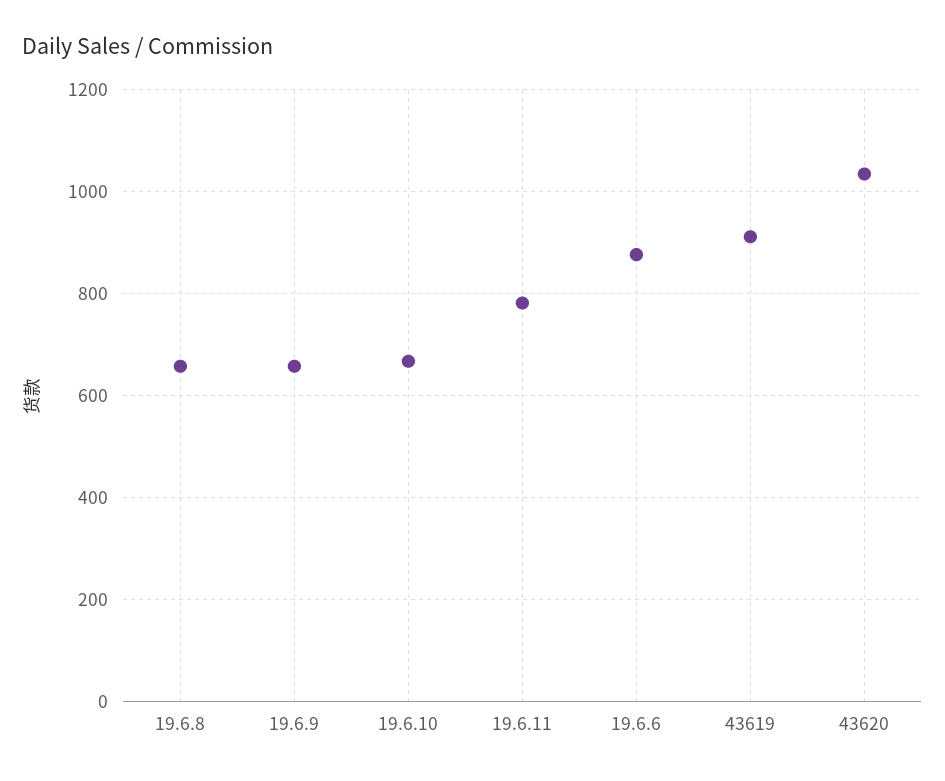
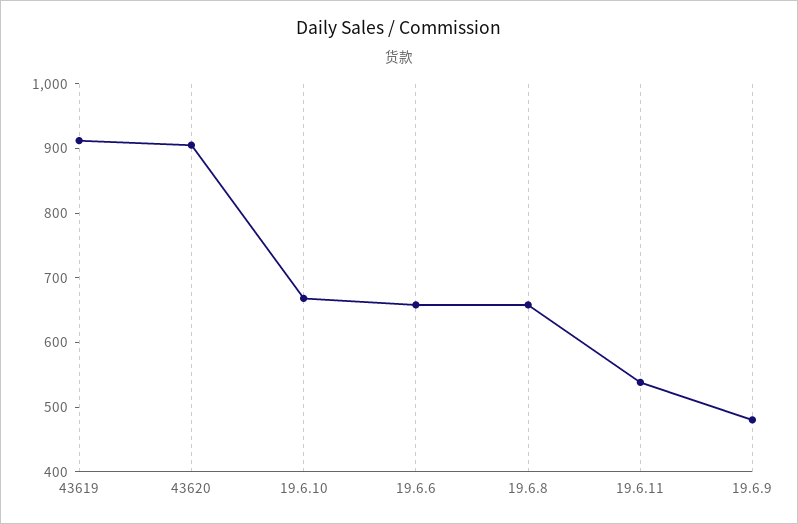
19.6.9: 660 -> 480
19.6.11: 780 -> 540
19.6.6: 880 -> 660
43620: 1040 -> 900

